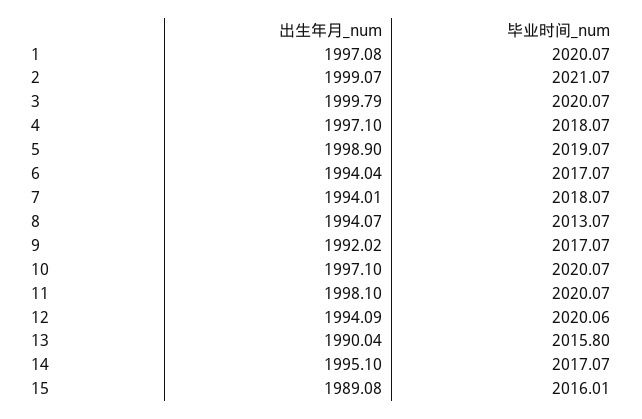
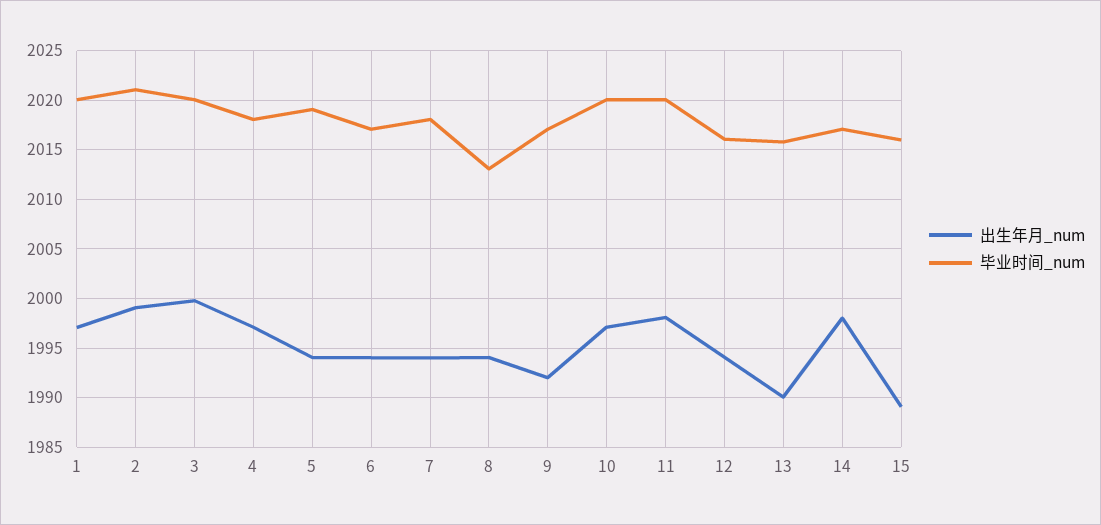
出生年月_num, 5: 1998.9 -> 1994
毕业时间_num, 12: 2020.06 -> 2016
出生年月_num, 14: 1995.1 -> 1998

